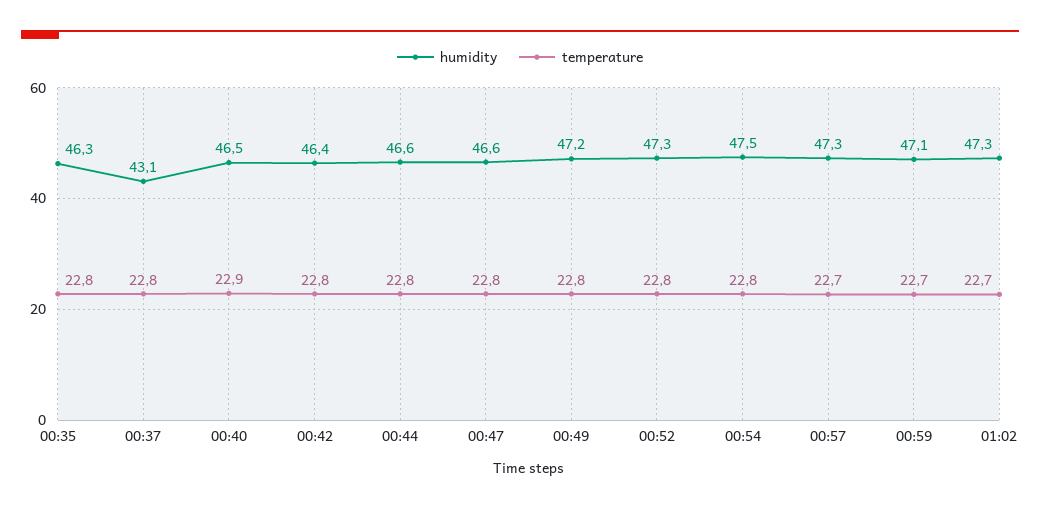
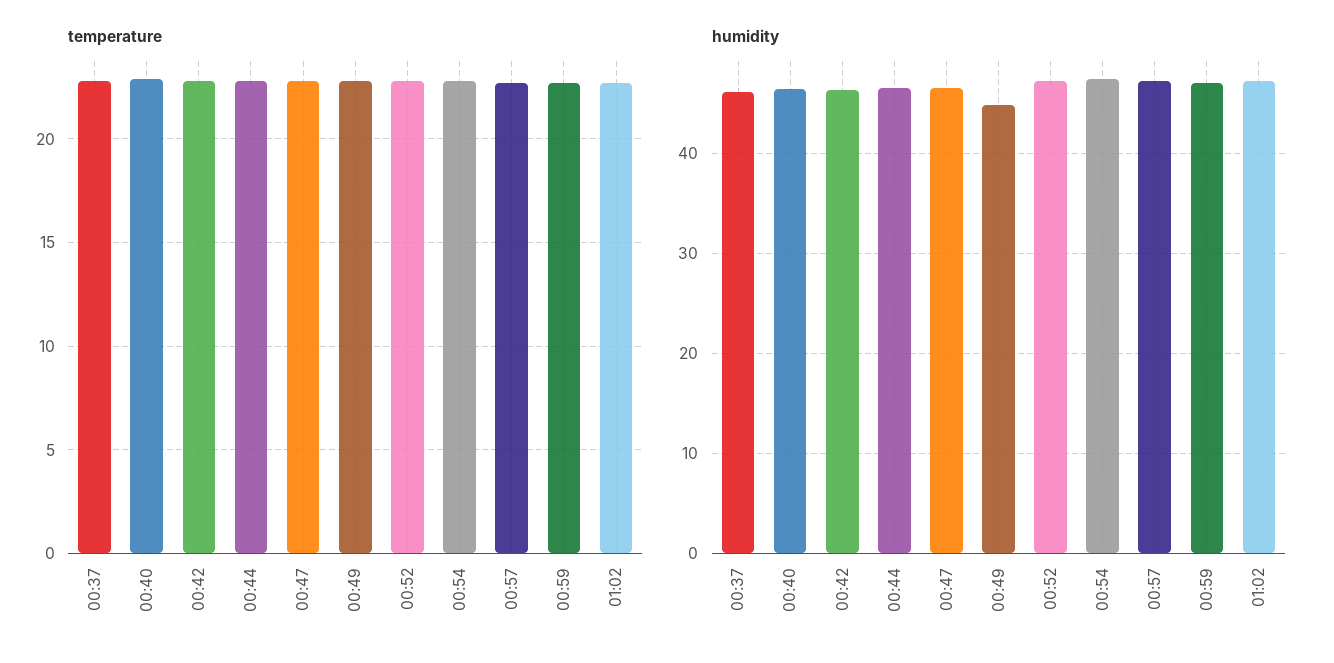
humidity, 00:35: 46.3 -> none
temperature, 00:35: 22.8 -> none
humidity, 00:37: 43.1 -> 46
humidity, 00:49: 47.2 -> 45

